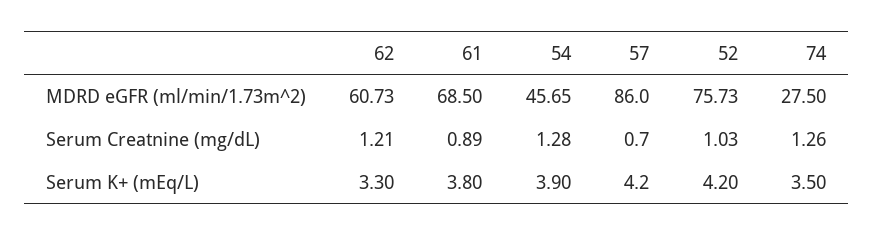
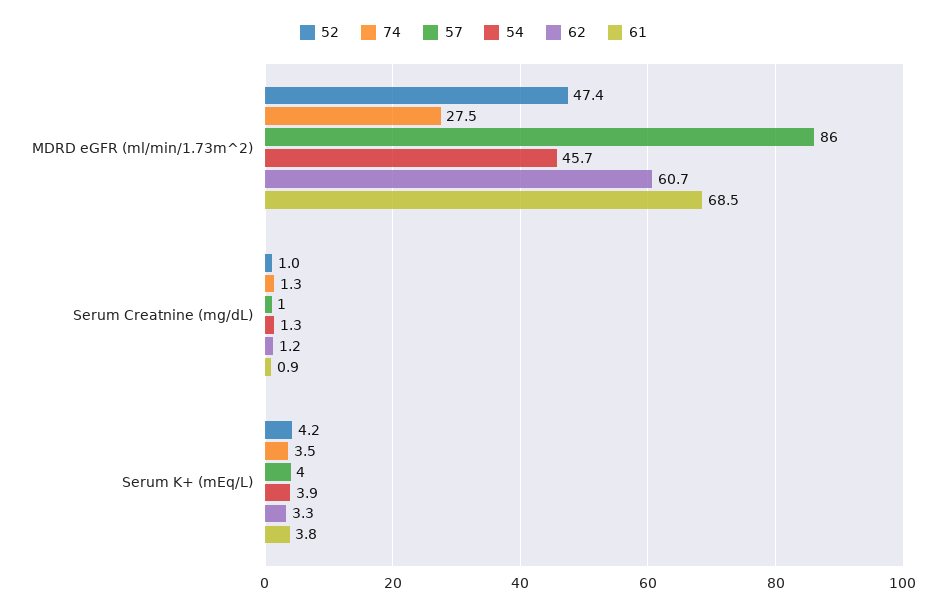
52, MDRD eGFR (ml/min/1.73m^2): 75.73 -> 47.4

